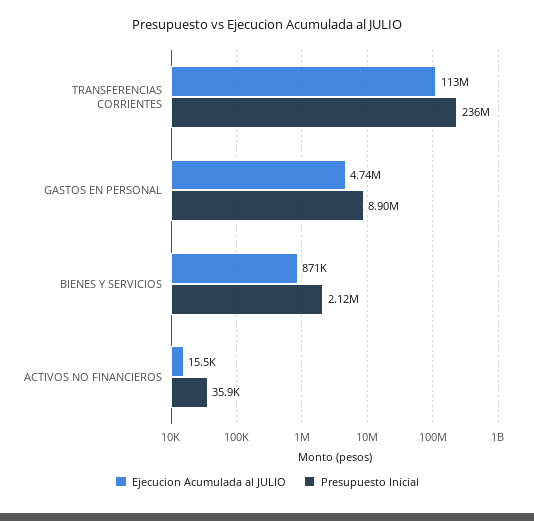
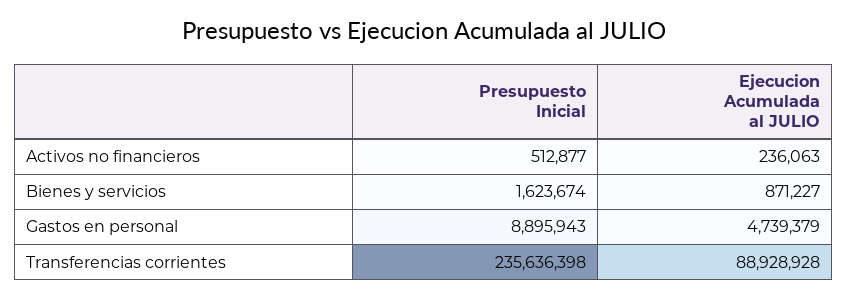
Ejecucion Acumulada al JULIO, TRANSFERENCIAS CORRIENTES: 113000000 -> 88928928
Presupuesto Inicial, BIENES Y SERVICIOS: 2120000 -> 1623674
Ejecucion Acumulada al JULIO, ACTIVOS NO FINANCIEROS: 15500 -> 236063
Presupuesto Inicial, ACTIVOS NO FINANCIEROS: 35900 -> 512877

